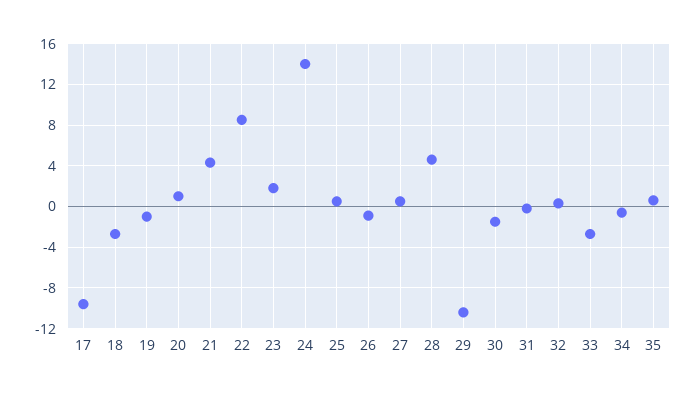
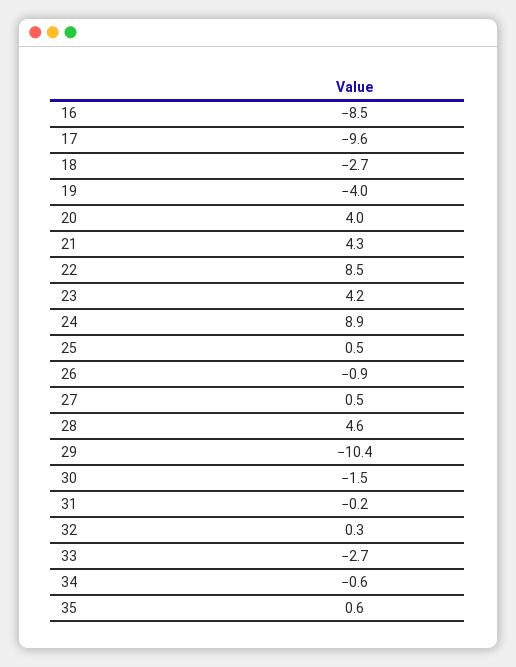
19: -1 -> -4
20: 1 -> 4
23: 2 -> 4.2
24: 14 -> 8.9
16: none -> -8.5

